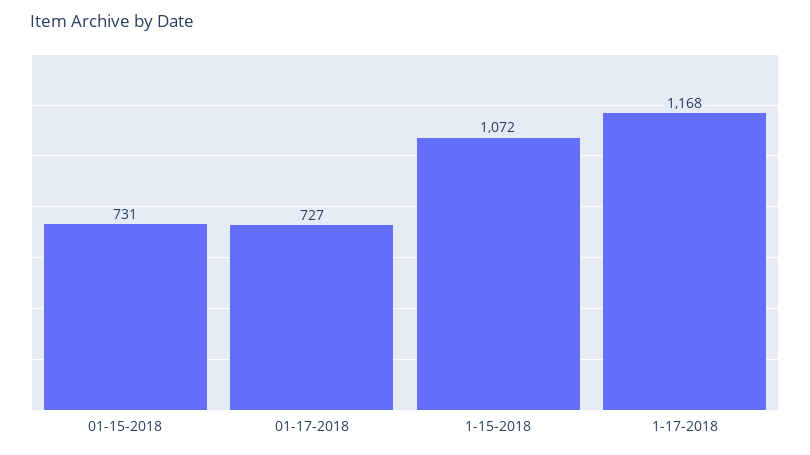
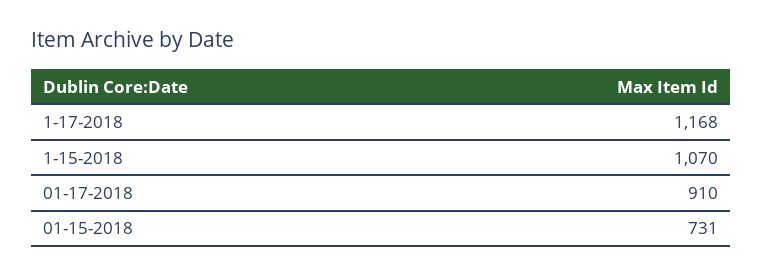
01-17-2018: 727 -> 910
1-15-2018: 1072 -> 1070

